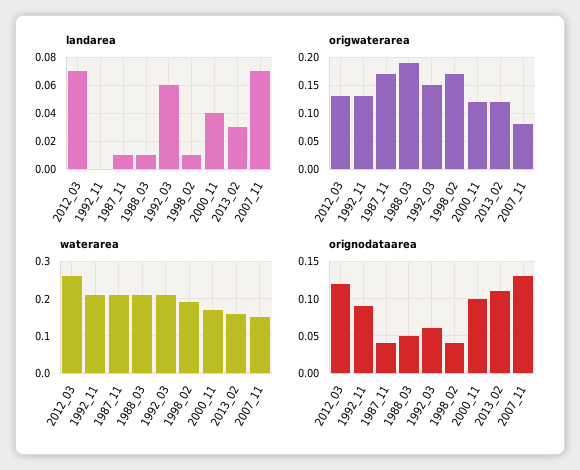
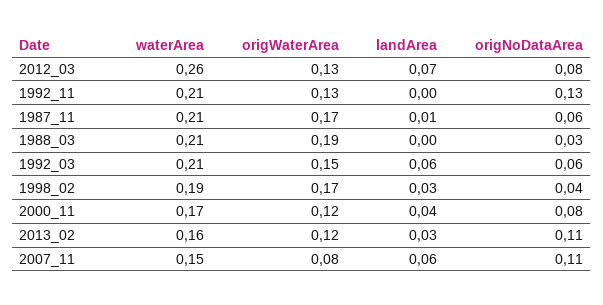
landarea, 1988_03: 0.01 -> 0
landarea, 1998_02: 0.01 -> 0.03
landarea, 2007_11: 0.07 -> 0.06
orignodataarea, 2012_03: 0.12 -> 0.08
orignodataarea, 1992_11: 0.09 -> 0.13
orignodataarea, 1987_11: 0.04 -> 0.06
orignodataarea, 1988_03: 0.05 -> 0.03
orignodataarea, 2000_11: 0.1 -> 0.08
orignodataarea, 2007_11: 0.13 -> 0.11

